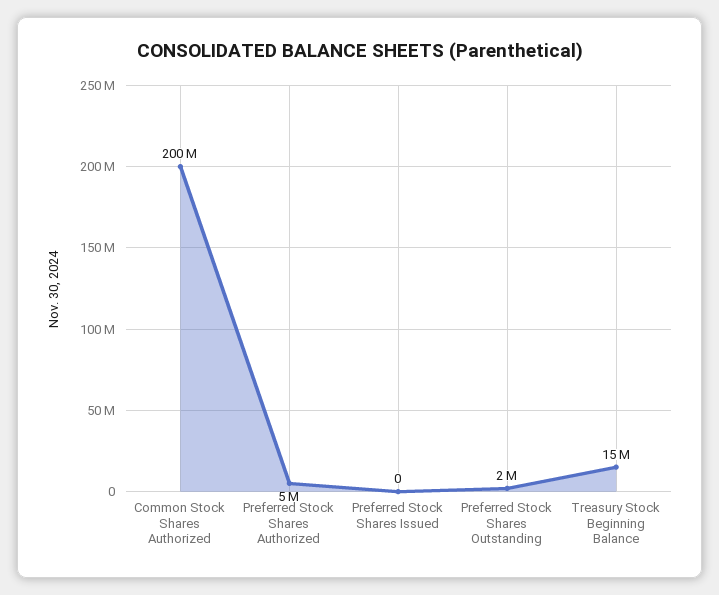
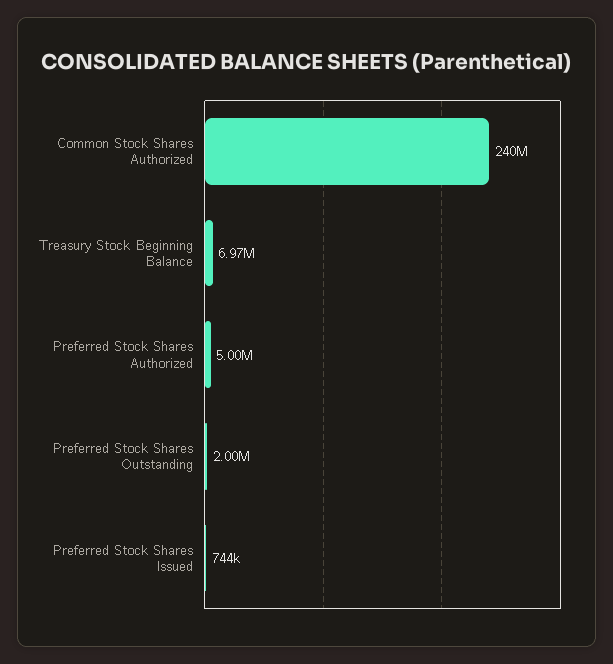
Common Stock Shares Authorized: 200000000 -> 240000000
Preferred Stock Shares Issued: 0 -> 744000
Treasury Stock Beginning Balance: 15000000 -> 6970000

